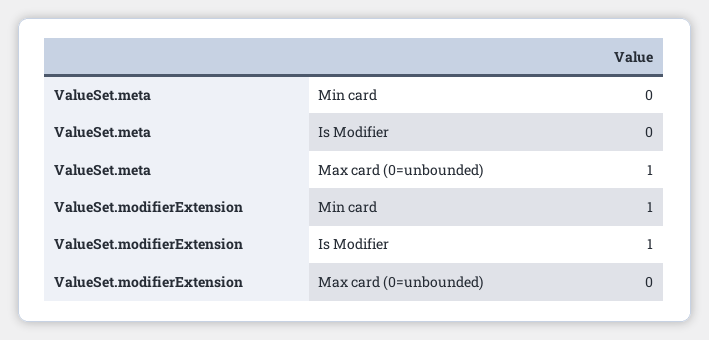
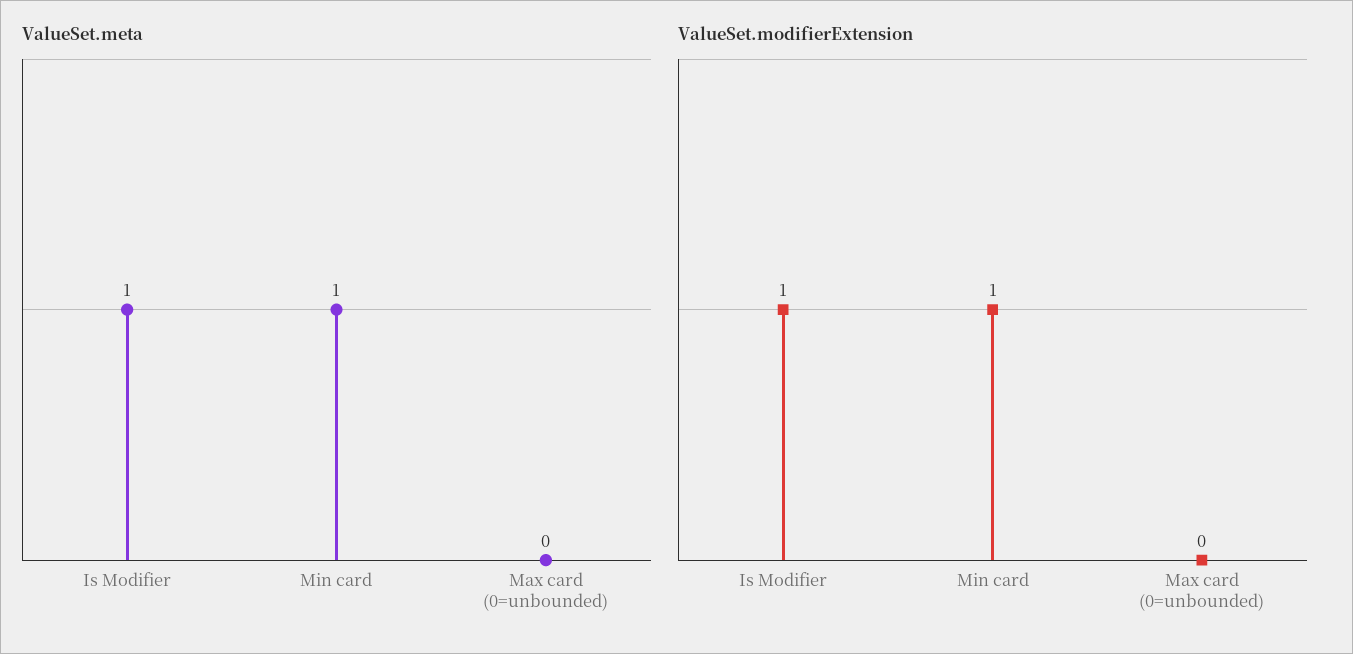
ValueSet.meta, Min card: 0 -> 1
ValueSet.meta, Is Modifier: 0 -> 1
ValueSet.meta, Max card (0=unbounded): 1 -> 0

